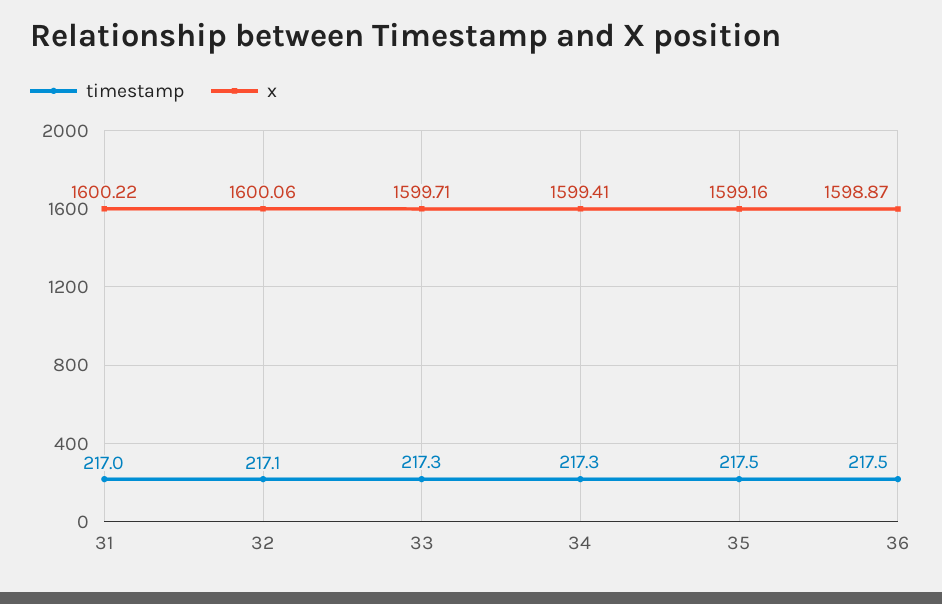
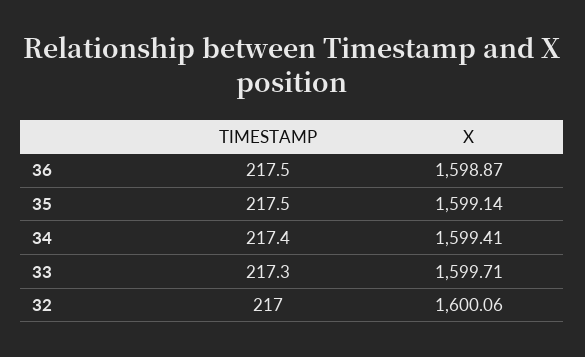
timestamp, 31: 217 -> none
x, 31: 1600.22 -> none
timestamp, 32: 217.1 -> 217
timestamp, 34: 217.3 -> 217.4
x, 35: 1599.16 -> 1599.14

